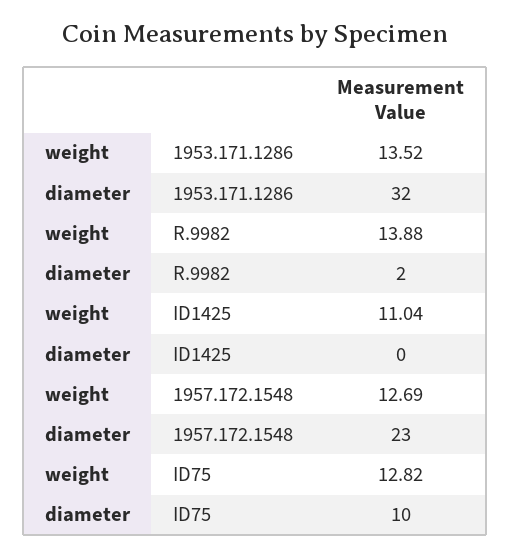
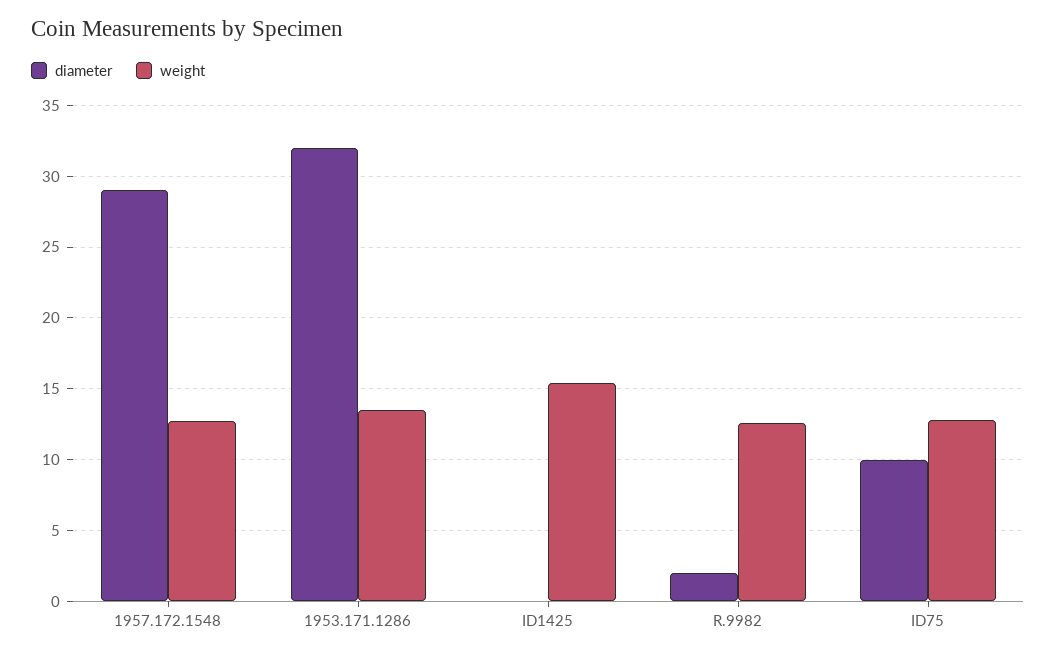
weight, R.9982: 13.88 -> 12.5
weight, ID1425: 11.04 -> 15.5
diameter, 1957.172.1548: 23 -> 29

